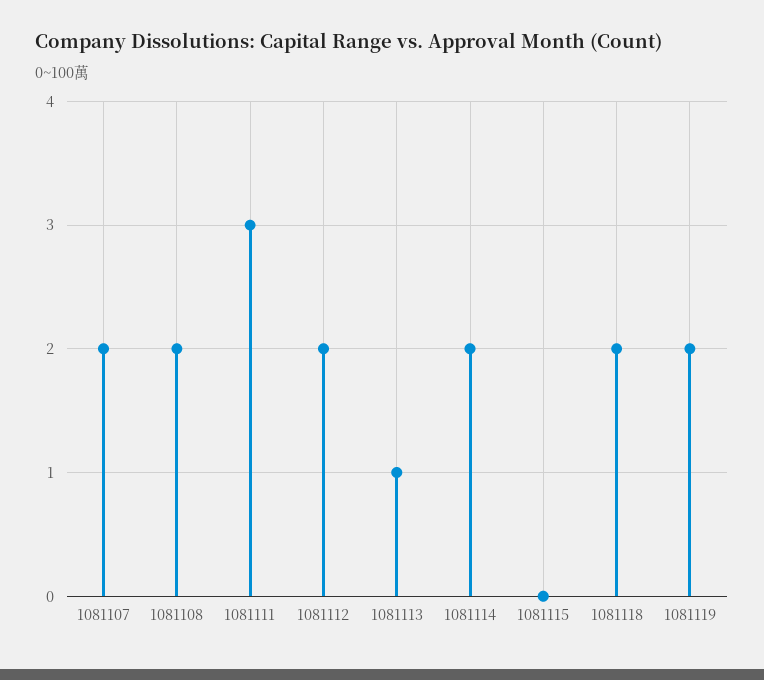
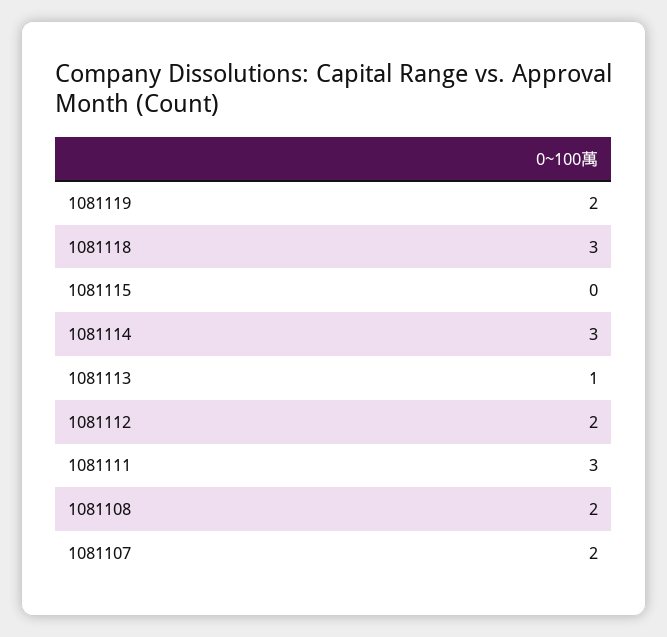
1081114: 2 -> 3
1081118: 2 -> 3

